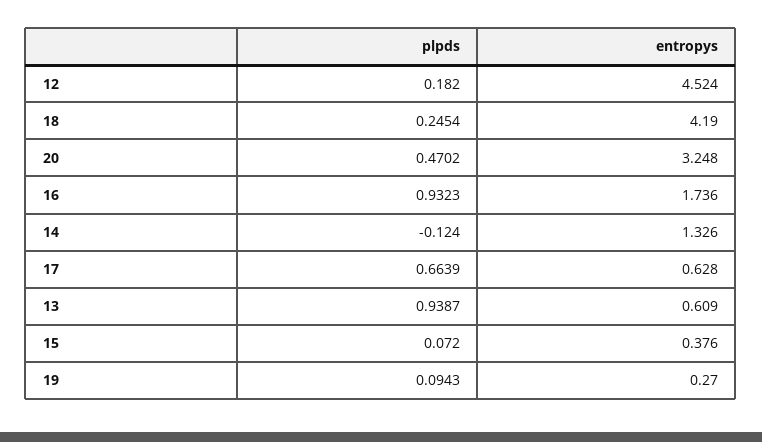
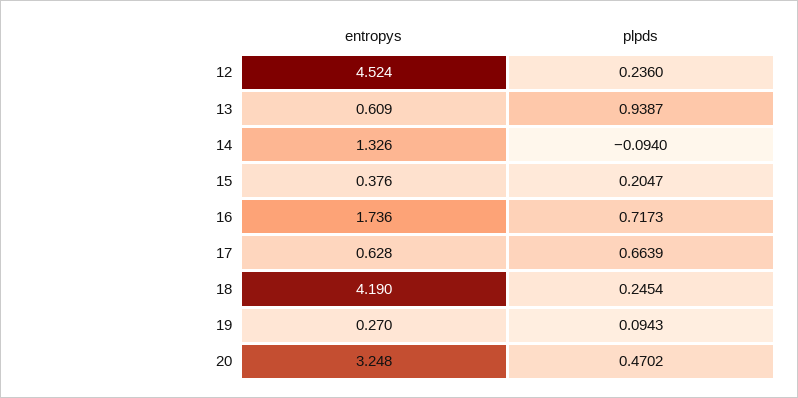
plpds, 12: 0.182 -> 0.236
plpds, 16: 0.9323 -> 0.7173
plpds, 14: -0.124 -> -0.094
plpds, 15: 0.072 -> 0.2047

